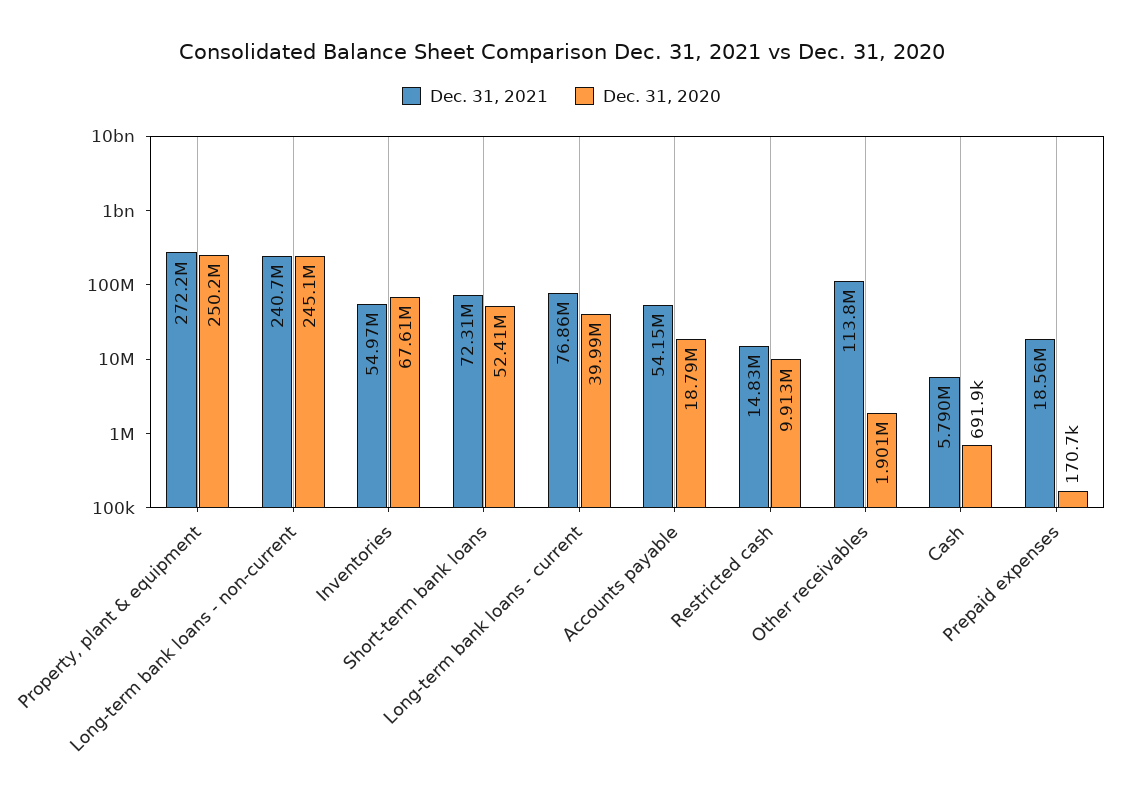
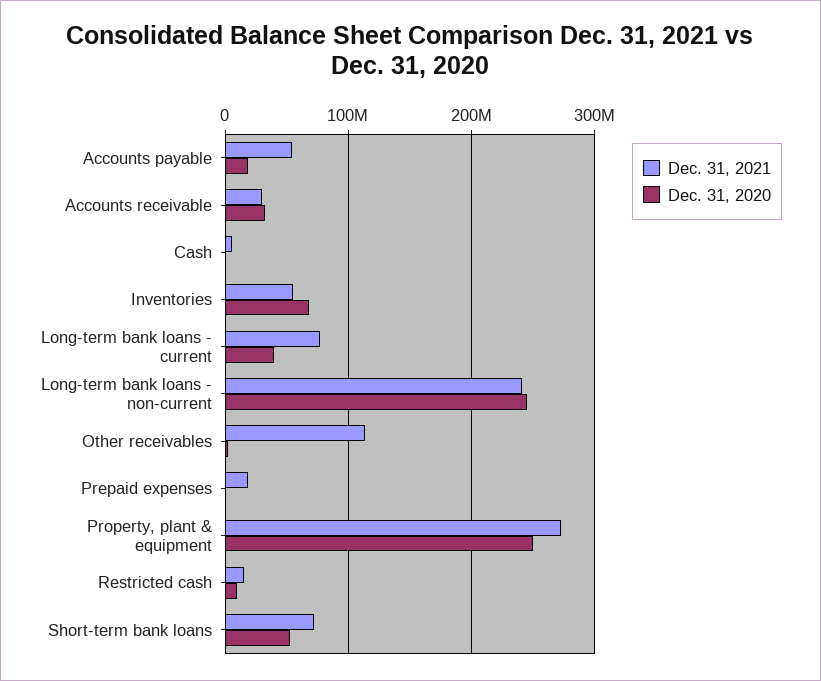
Dec. 31, 2021, Accounts receivable: none -> 30000000
Dec. 31, 2020, Accounts receivable: none -> 30000000

